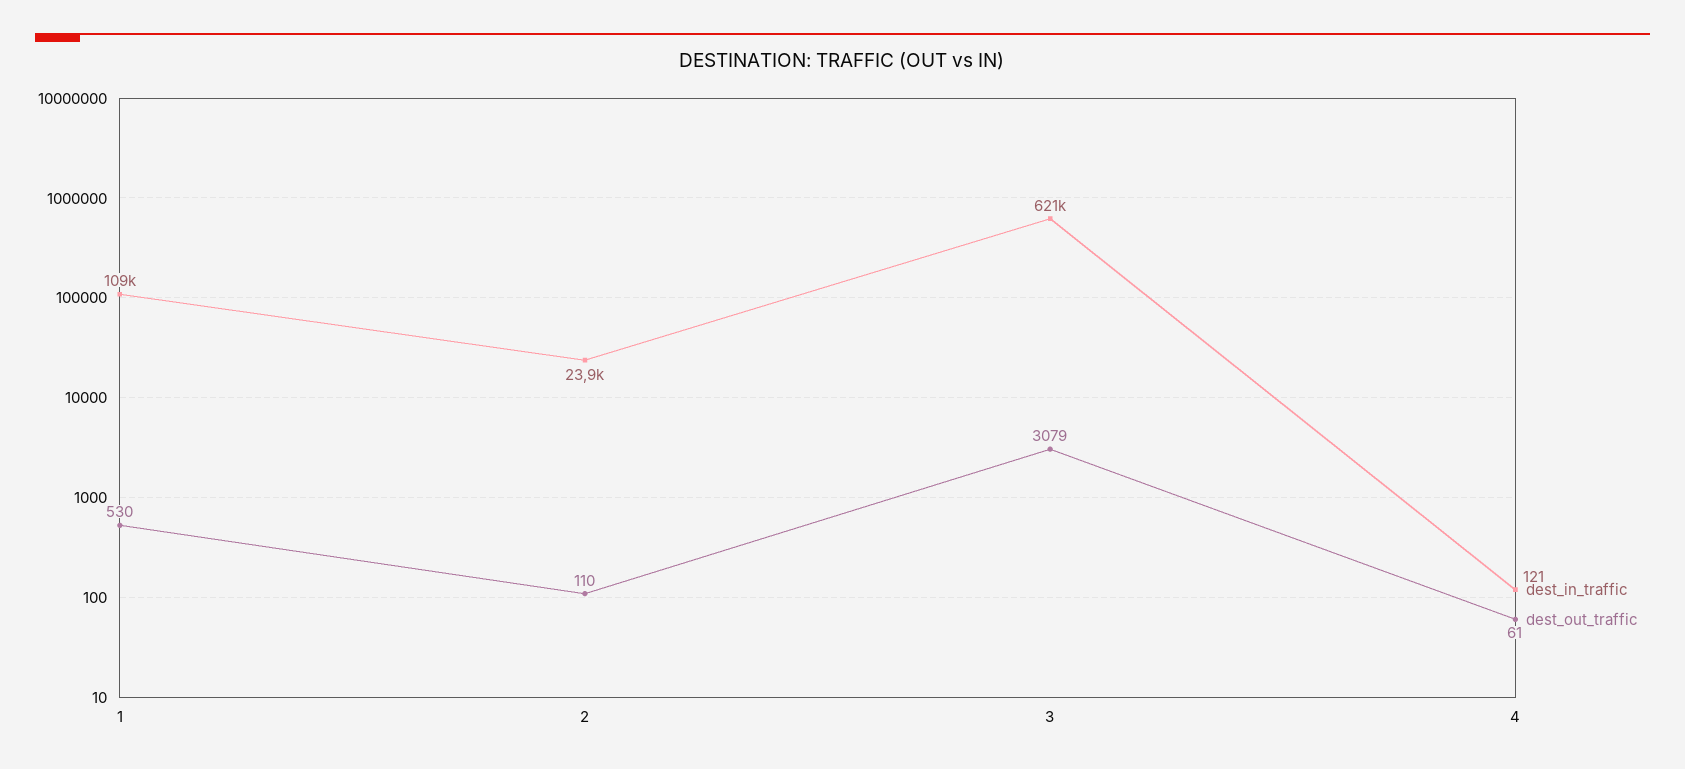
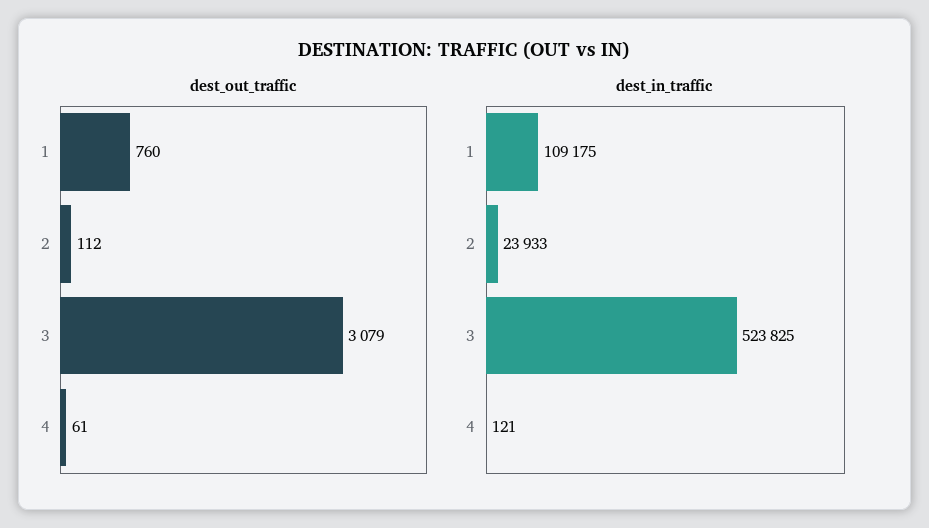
dest_out_traffic, 1: 530 -> 760
dest_out_traffic, 2: 110 -> 112
dest_in_traffic, 3: 621000 -> 523825

